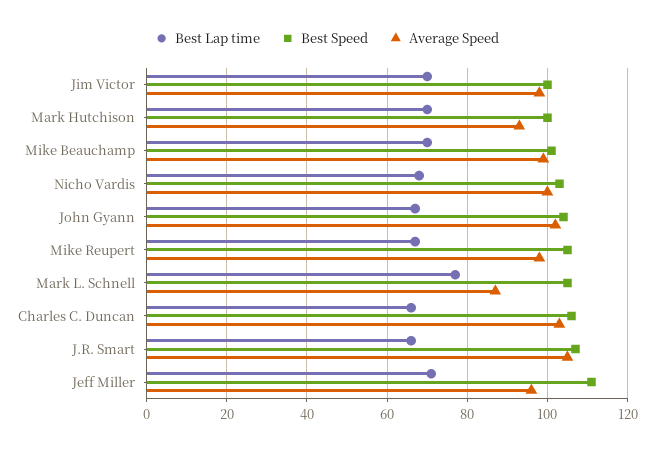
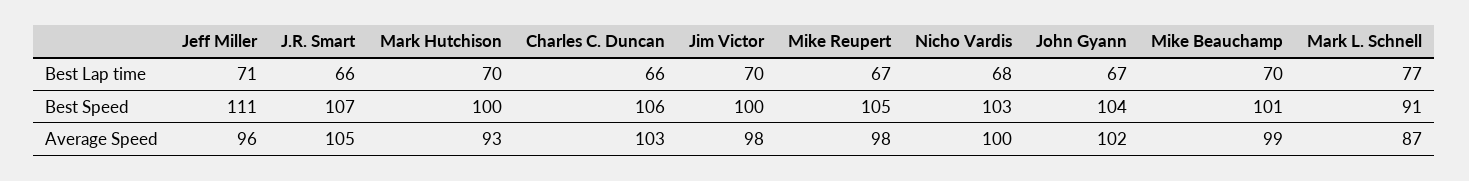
Best Speed, Mark L. Schnell: 105 -> 91

